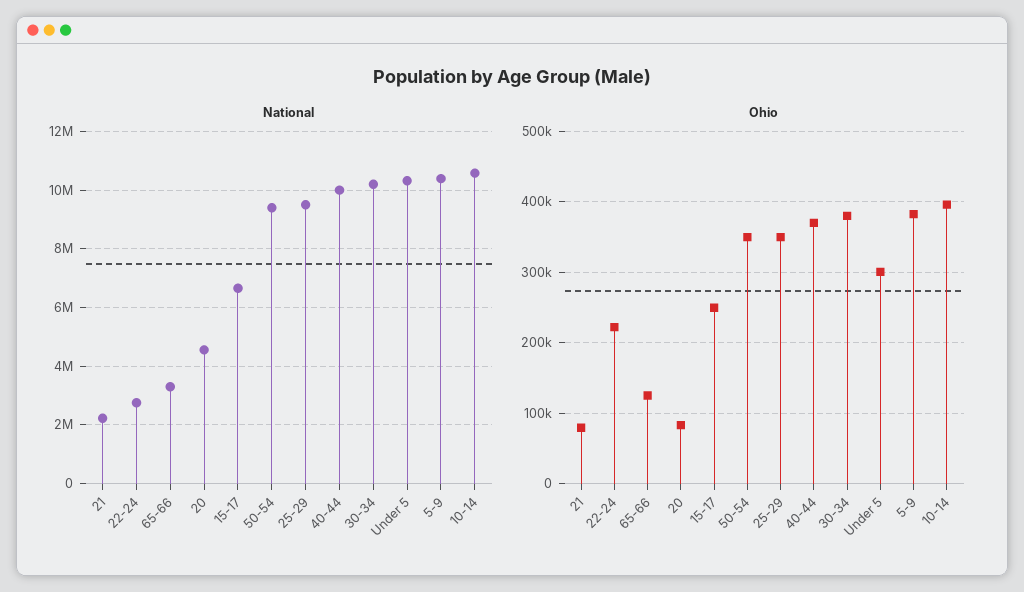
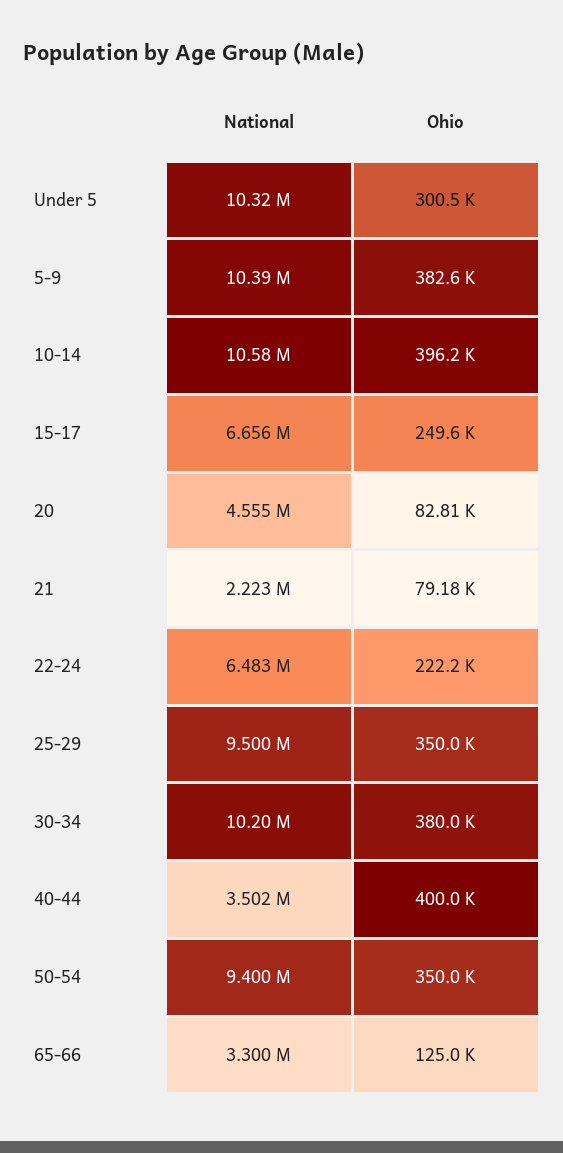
National, 22-24: 2750000 -> 6483000
National, 40-44: 10000000 -> 3502000
Ohio, 40-44: 370000 -> 400000

